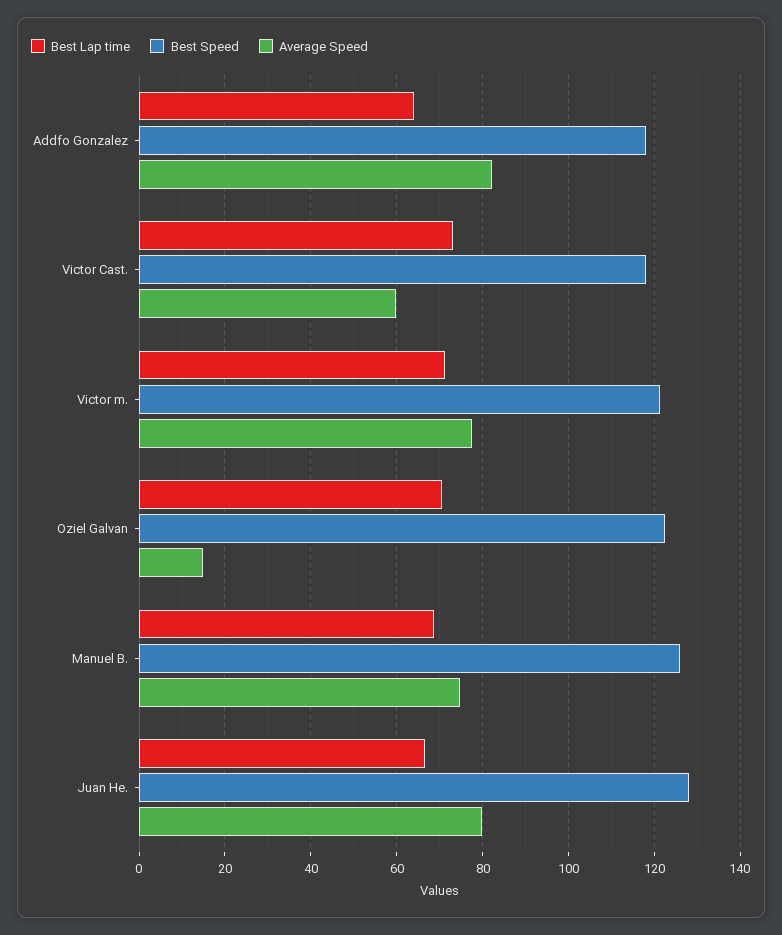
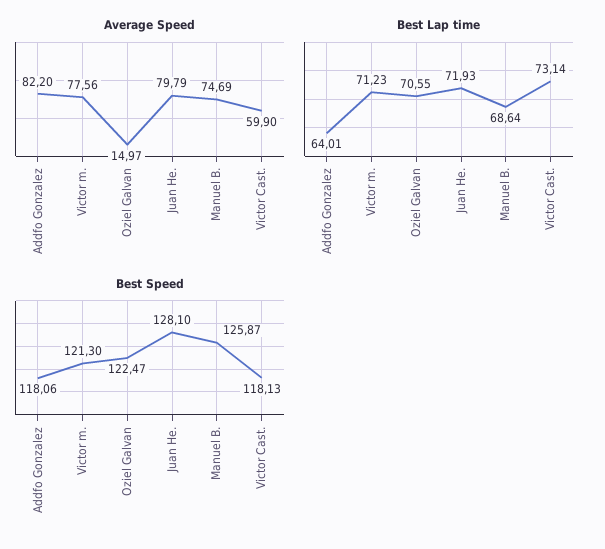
Best Lap time, Juan He.: 66 -> 71.93

